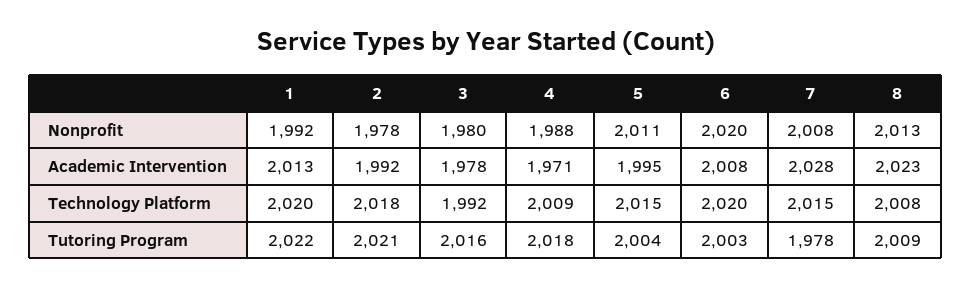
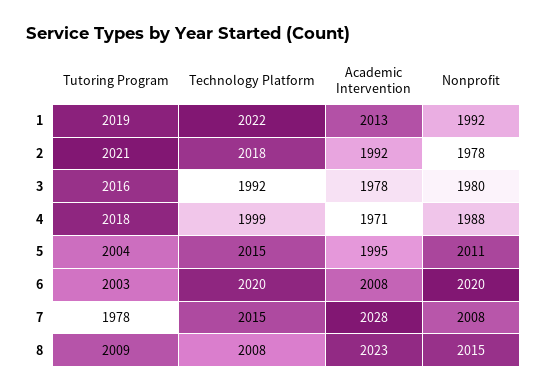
8, Nonprofit: 2013 -> 2015
1, Technology Platform: 2020 -> 2022
4, Technology Platform: 2009 -> 1999
1, Tutoring Program: 2022 -> 2019

